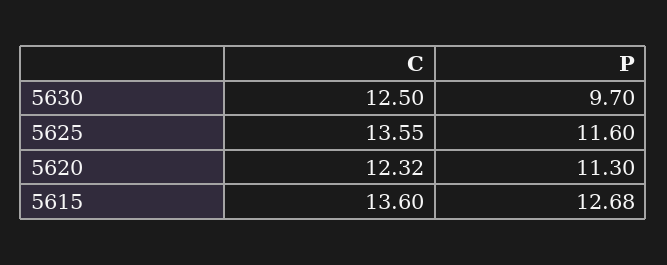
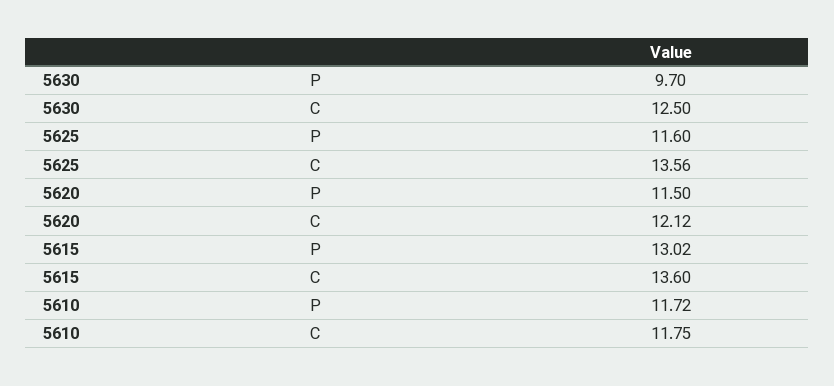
C, 5625: 13.55 -> 13.56
C, 5620: 12.32 -> 12.12
P, 5620: 11.3 -> 11.5
P, 5615: 12.68 -> 13.02
P, 5610: none -> 11.72
C, 5610: none -> 11.75

